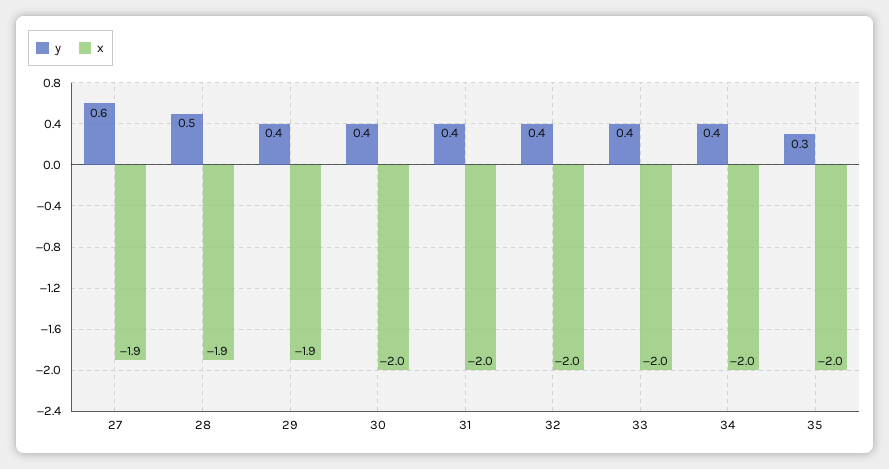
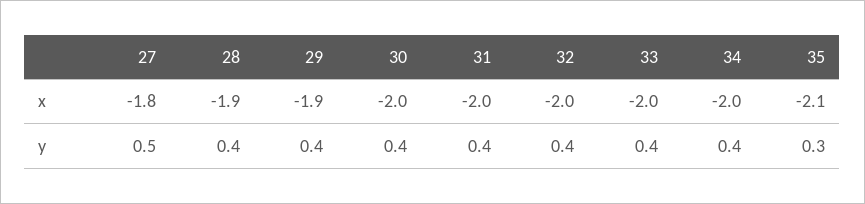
y, 27: 0.6 -> 0.5
x, 27: -1.9 -> -1.8
y, 28: 0.5 -> 0.4
x, 35: -2 -> -2.1

